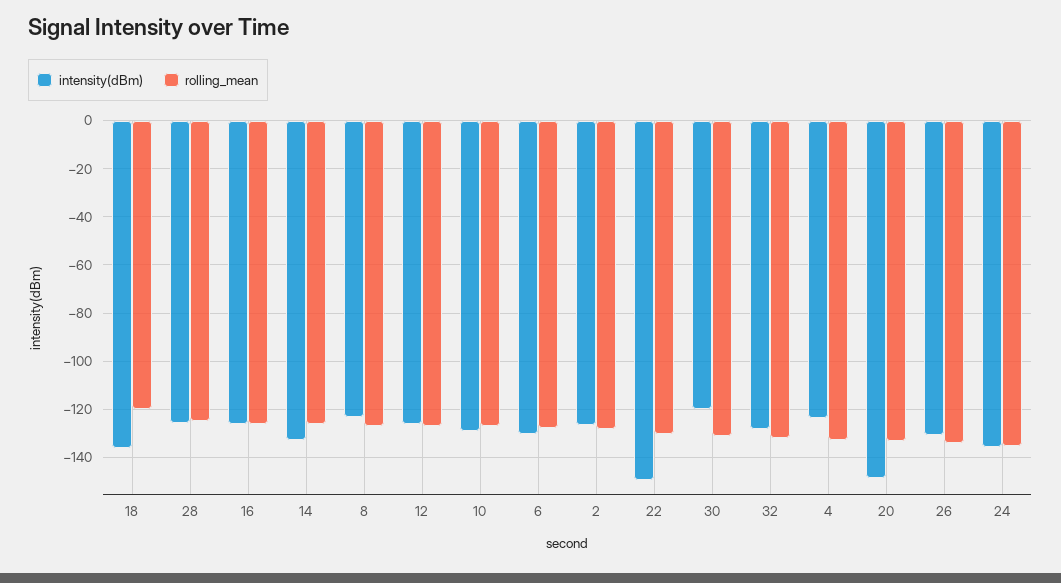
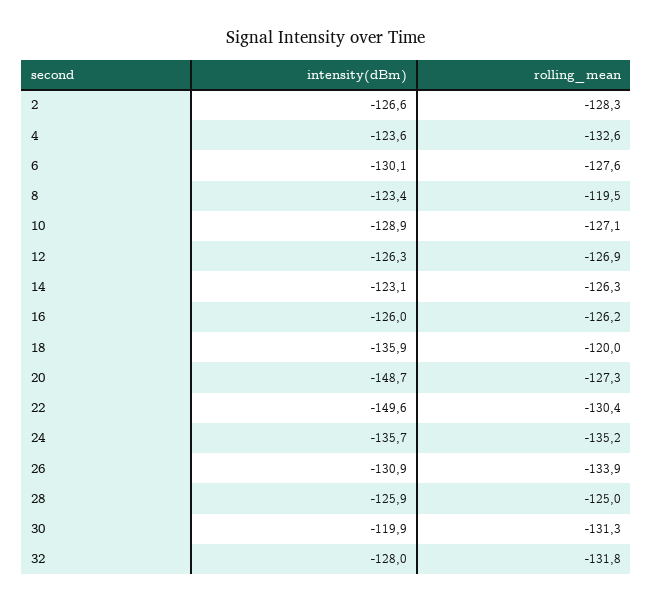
intensity(dBm), 14: -132.5 -> -123.1
rolling_mean, 8: -127.5 -> -119.5
rolling_mean, 20: -132.5 -> -127.3

